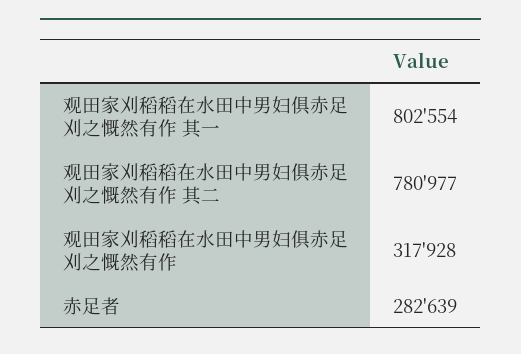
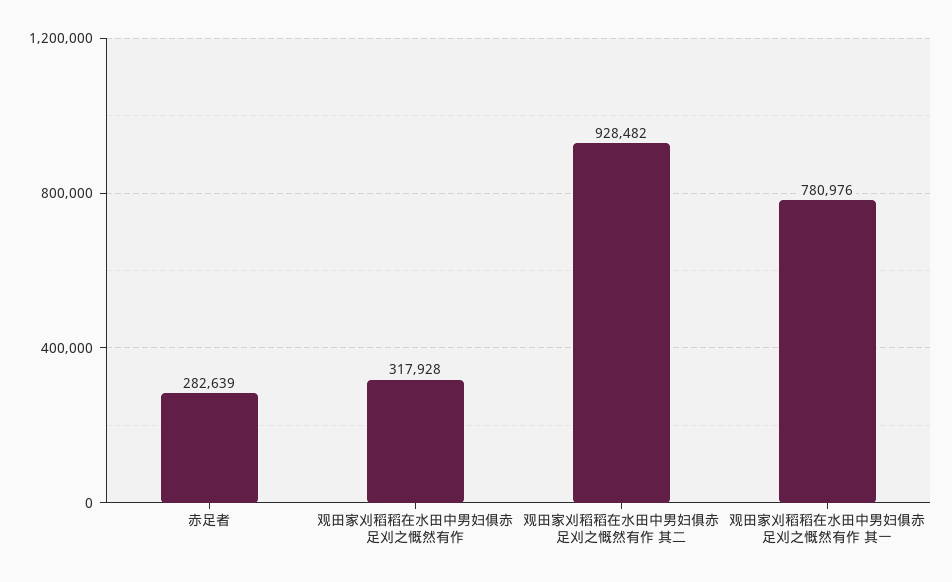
观田家刈稻稻在水田中男妇俱赤足刈之慨然有作 其一: 802554 -> 780976
观田家刈稻稻在水田中男妇俱赤足刈之慨然有作 其二: 780977 -> 928482

